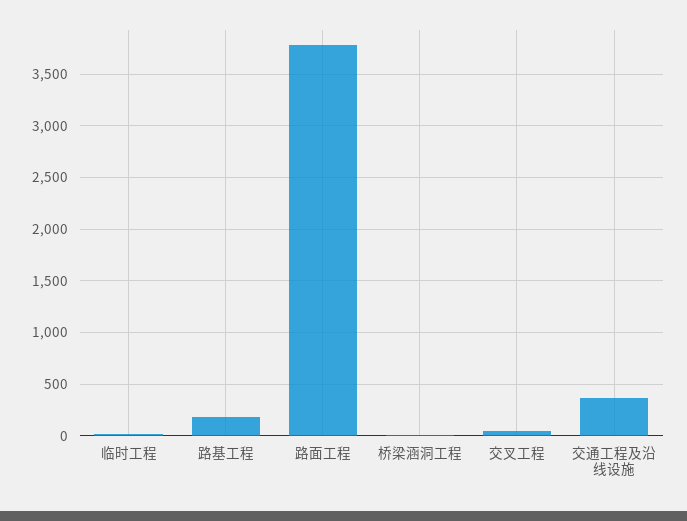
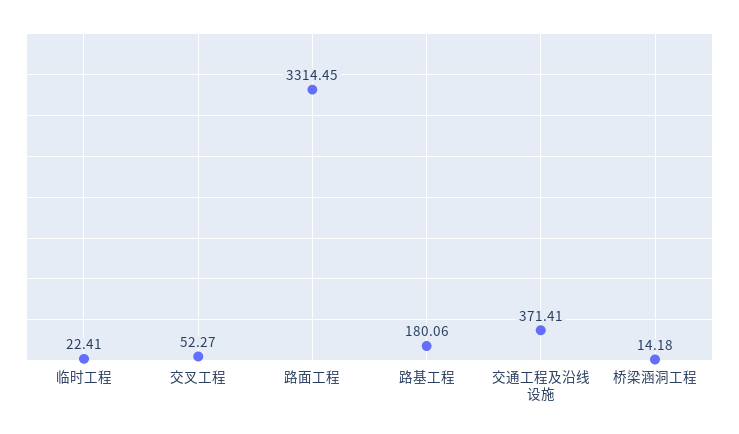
路面工程: 3800 -> 3314.45

